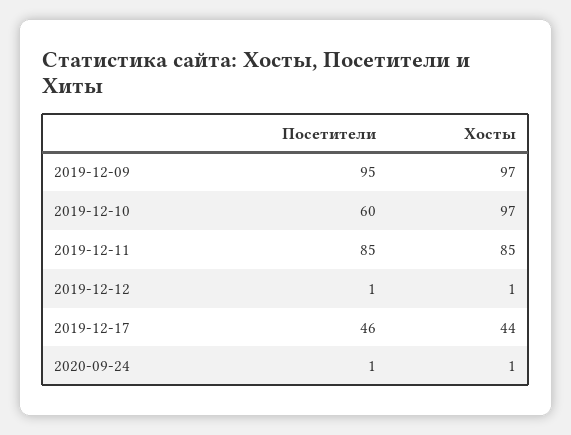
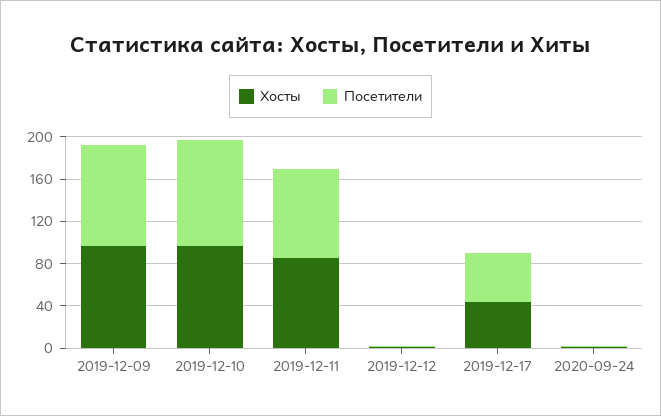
Посетители, 2019-12-10: 60 -> 100

